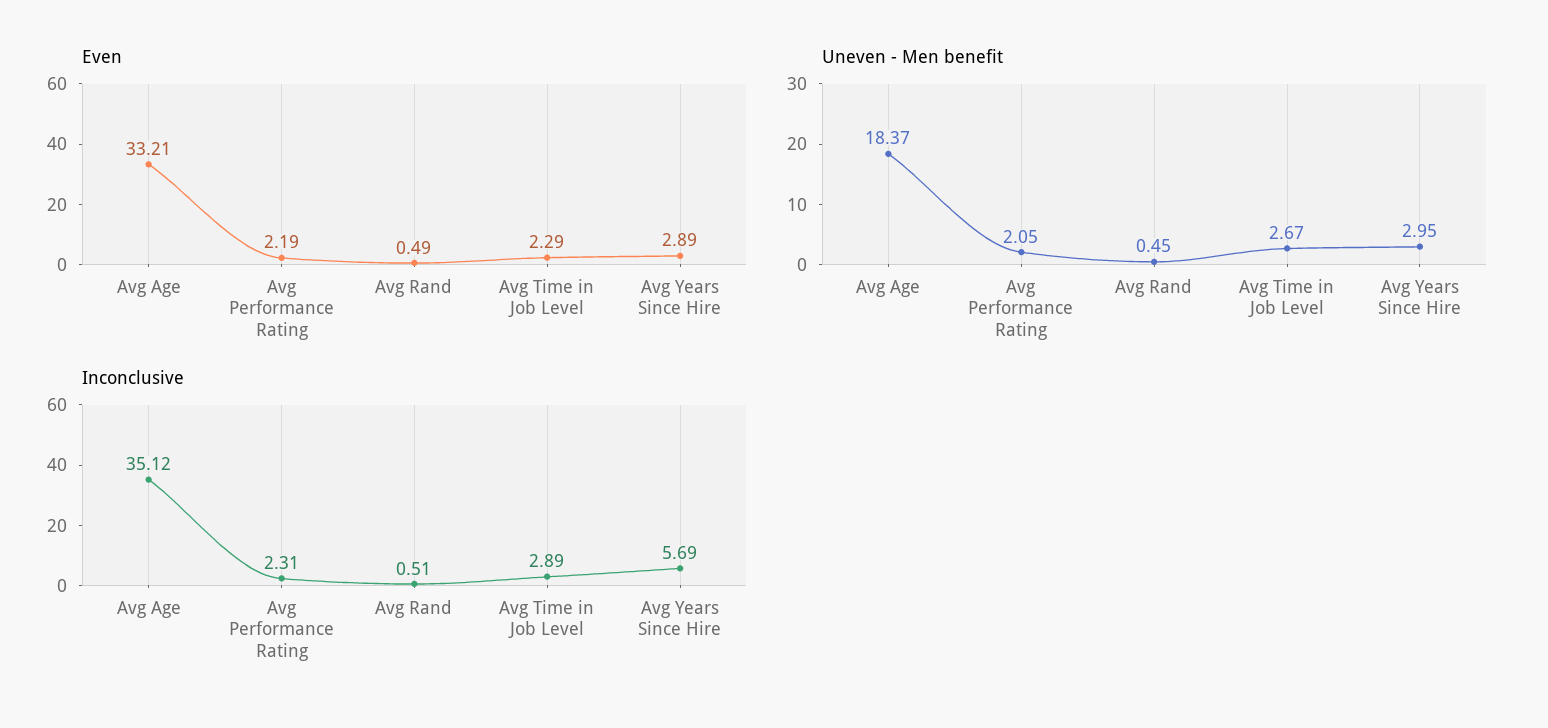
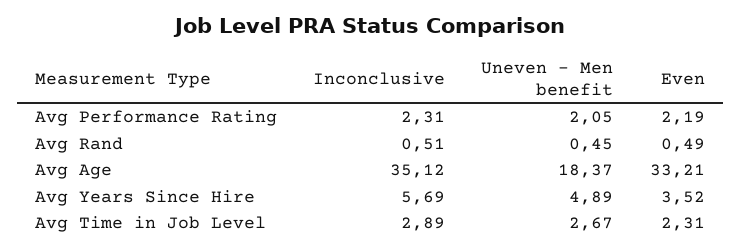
Even, Avg Time in Job Level: 2.29 -> 2.31
Even, Avg Years Since Hire: 2.89 -> 3.52
Uneven - Men benefit, Avg Years Since Hire: 2.95 -> 4.89

